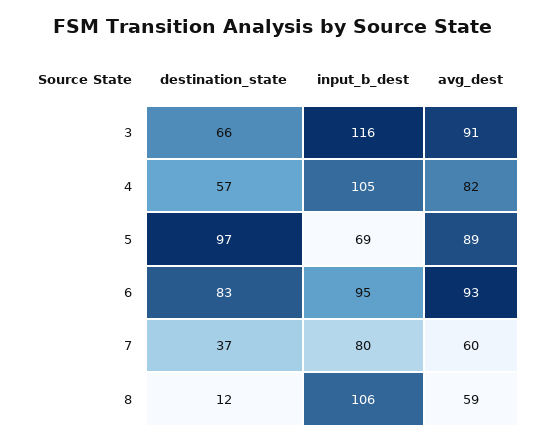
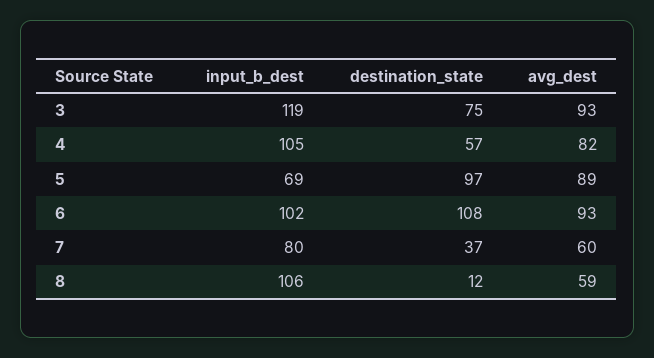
destination_state, 3: 66 -> 75
input_b_dest, 3: 116 -> 119
avg_dest, 3: 91 -> 93
destination_state, 6: 83 -> 108
input_b_dest, 6: 95 -> 102

